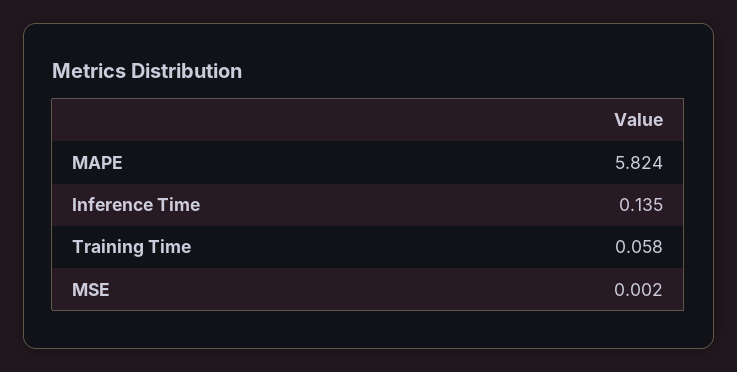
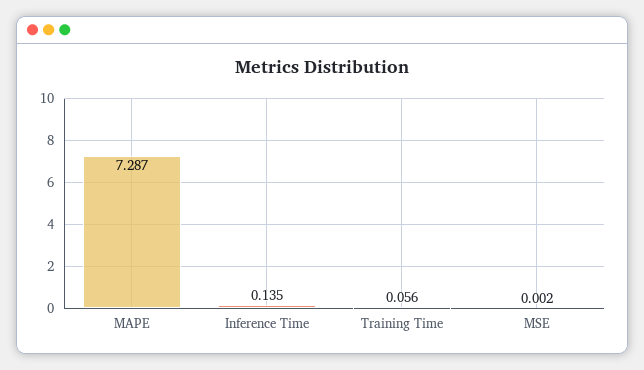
MAPE: 5.824 -> 7.287
Training Time: 0.058 -> 0.056

